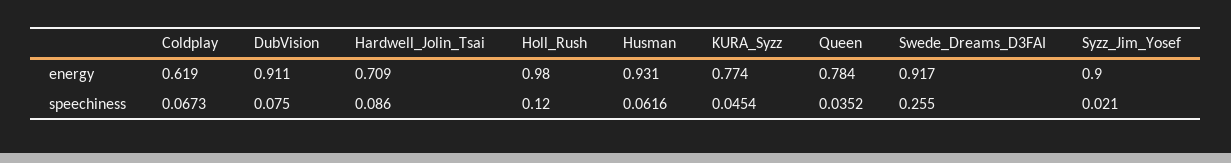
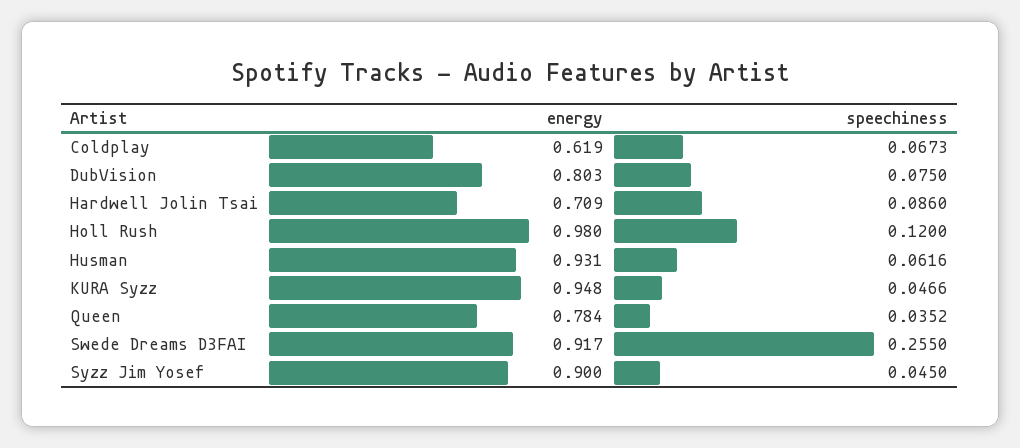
DubVision, energy: 0.911 -> 0.803
KURA_Syzz, energy: 0.774 -> 0.948
KURA_Syzz, speechiness: 0.0454 -> 0.0466
Syzz_Jim_Yosef, speechiness: 0.021 -> 0.045

